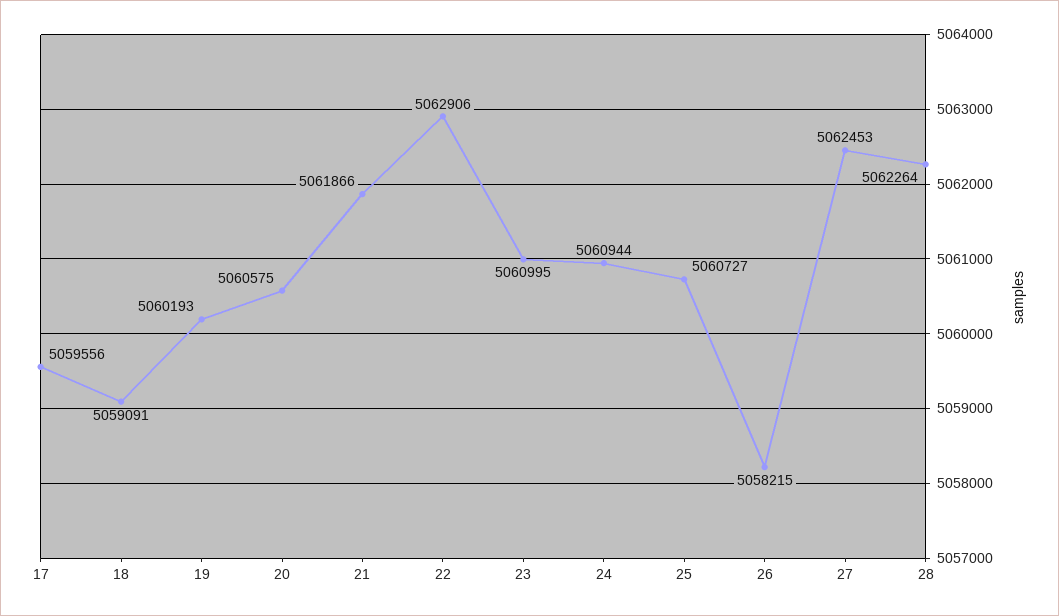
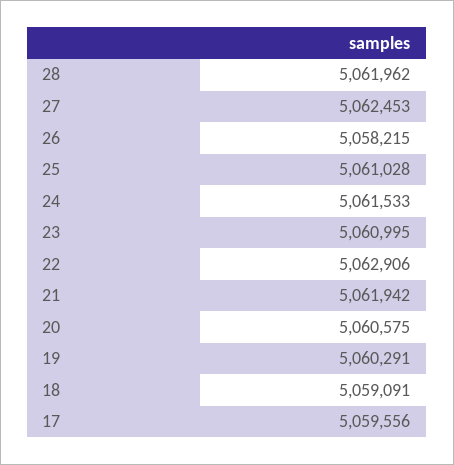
19: 5060193 -> 5060291
21: 5061866 -> 5061942
24: 5060944 -> 5061533
25: 5060727 -> 5061028
28: 5062264 -> 5061962

